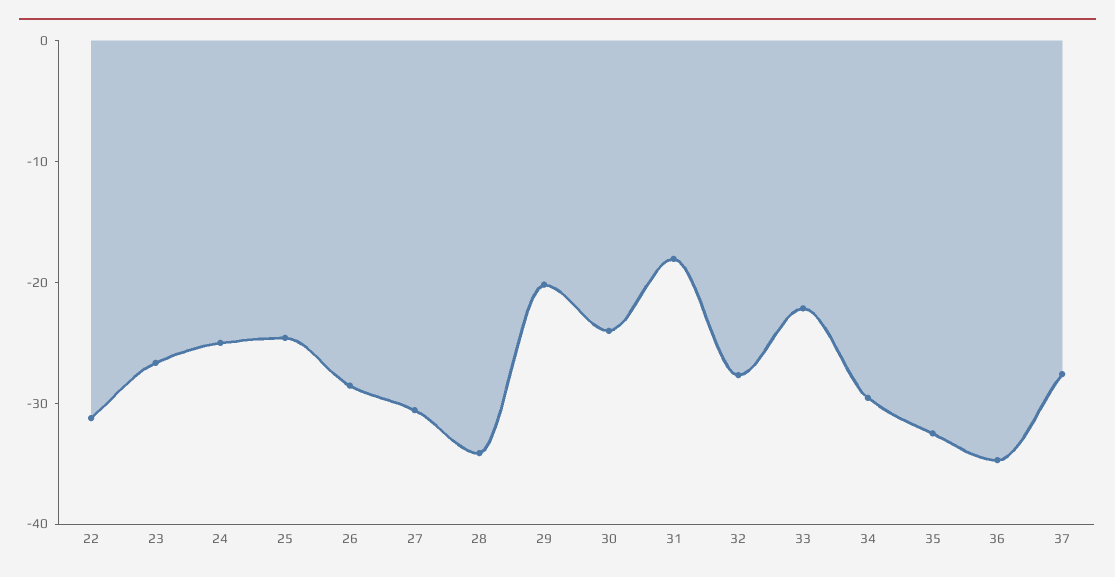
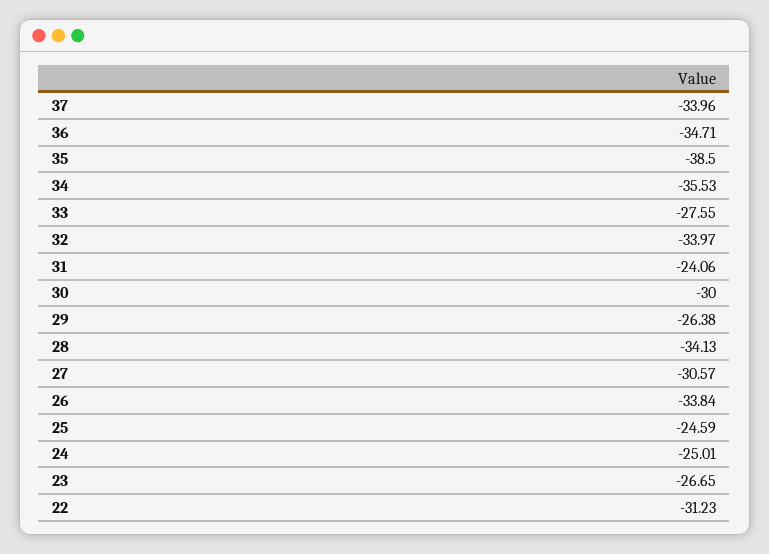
26: -28 -> -33.84
29: -20 -> -26.38
30: -24 -> -30
31: -18 -> -24.06
32: -28 -> -33.97
33: -22 -> -27.55
34: -30 -> -35.53
35: -32 -> -38.5
37: -28 -> -33.96

